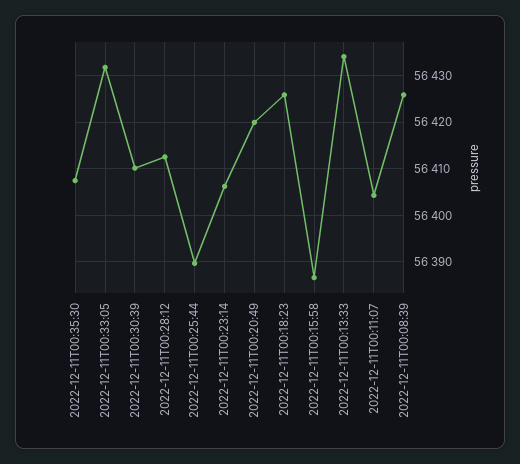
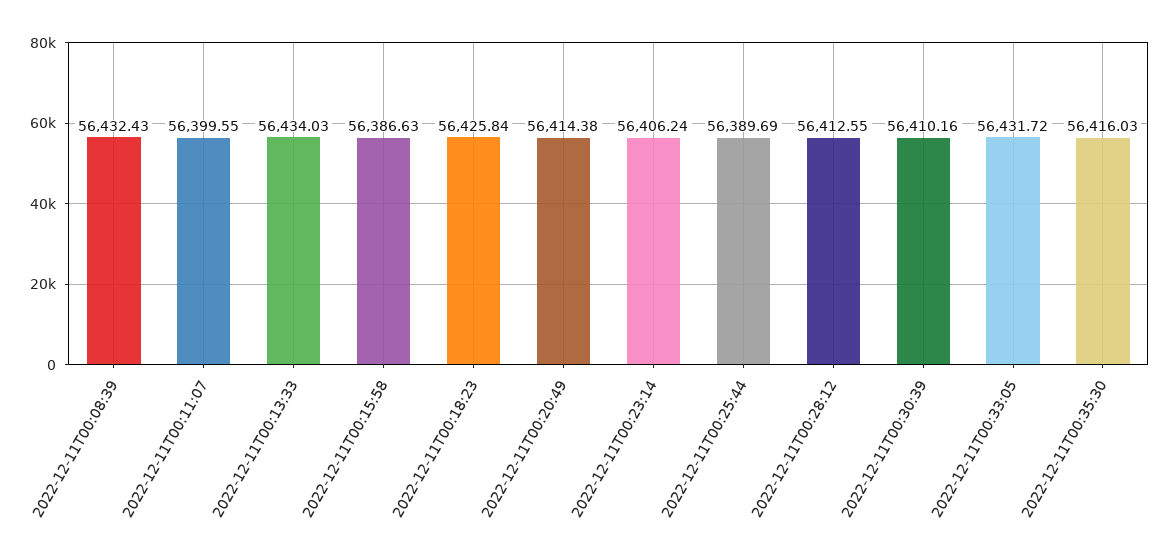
2022-12-11T00:35:30: 56408 -> 56416.03
2022-12-11T00:20:49: 56420 -> 56414.38
2022-12-11T00:11:07: 56404 -> 56399.55
2022-12-11T00:08:39: 56426 -> 56432.43

